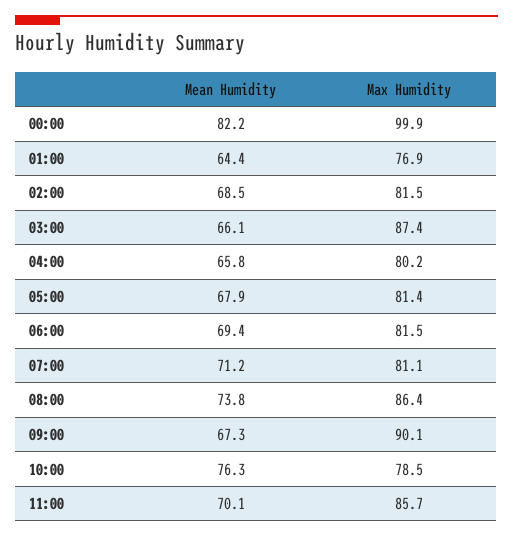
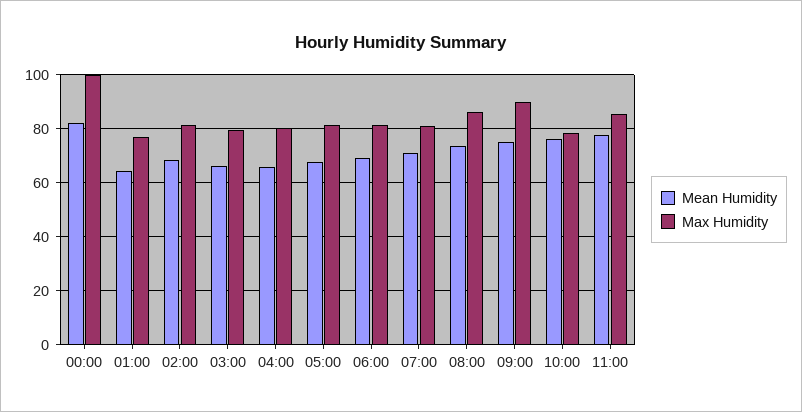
Max Humidity, 03:00: 87.4 -> 80
Mean Humidity, 09:00: 67.3 -> 75
Mean Humidity, 11:00: 70.1 -> 77.5

